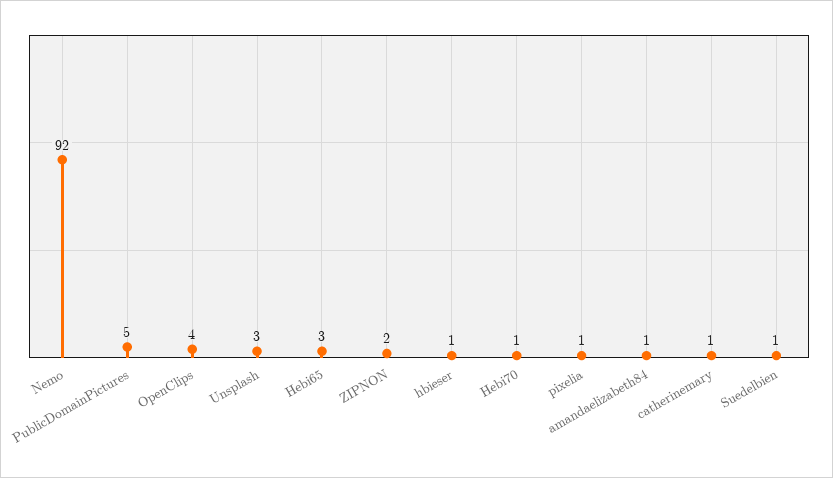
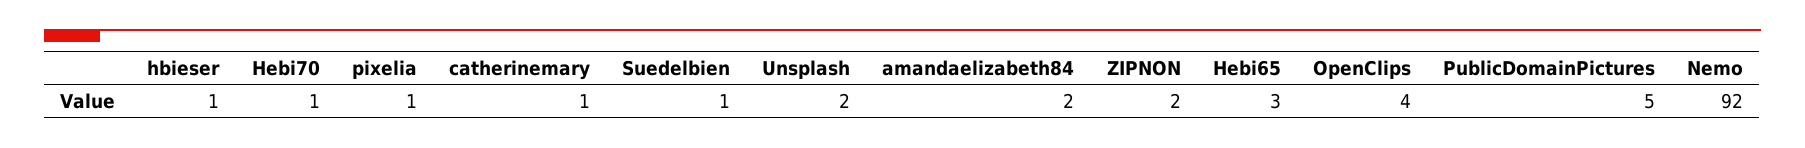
Unsplash: 3 -> 2
amandaelizabeth84: 1 -> 2

